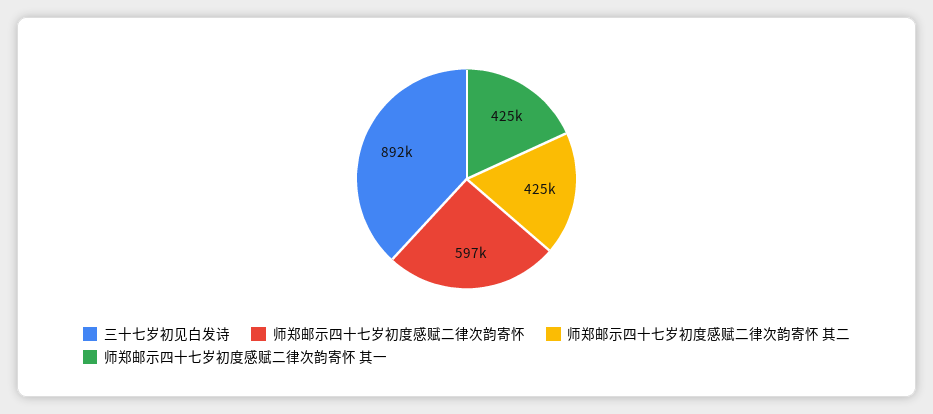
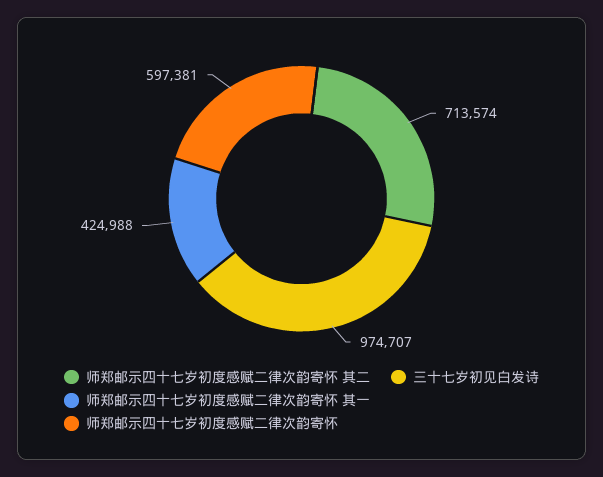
三十七岁初见白发诗: 892000 -> 974707
师郑邮示四十七岁初度感赋二律次韵寄怀 其二: 425000 -> 713574

